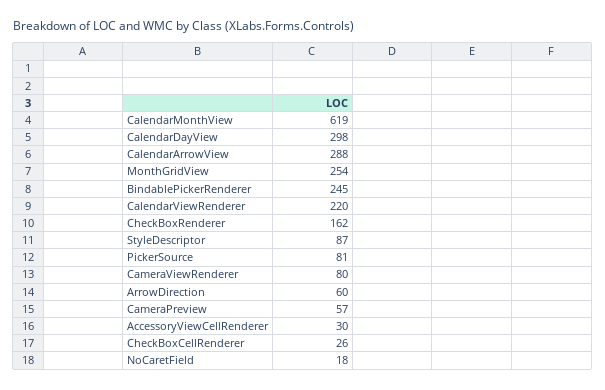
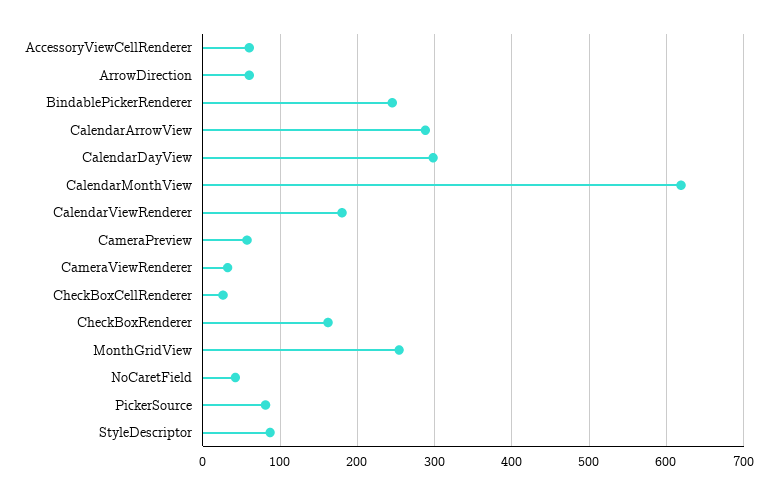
CalendarViewRenderer: 220 -> 180
CameraViewRenderer: 80 -> 30
AccessoryViewCellRenderer: 30 -> 60
NoCaretField: 18 -> 40

